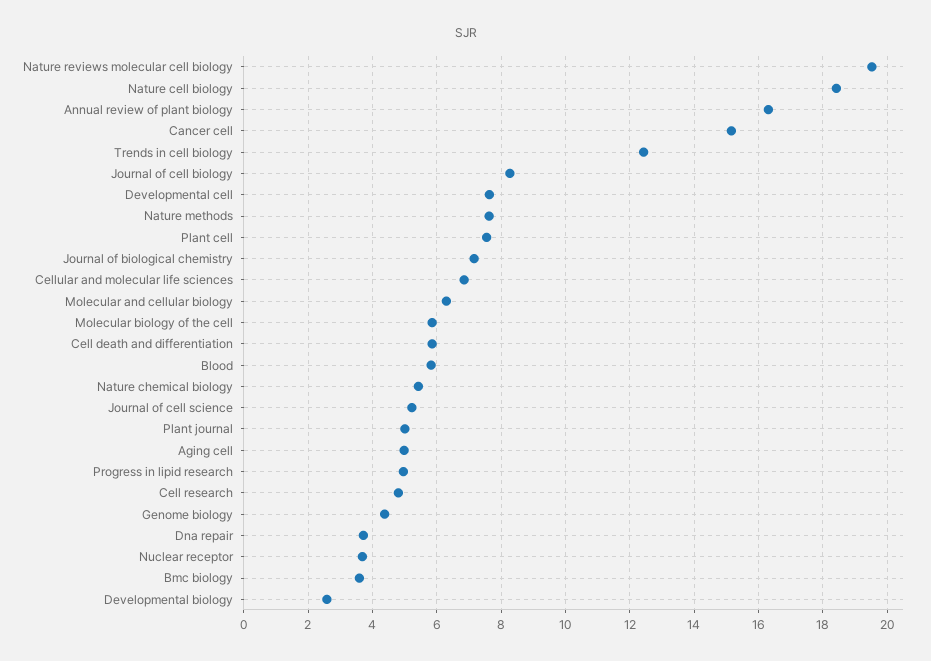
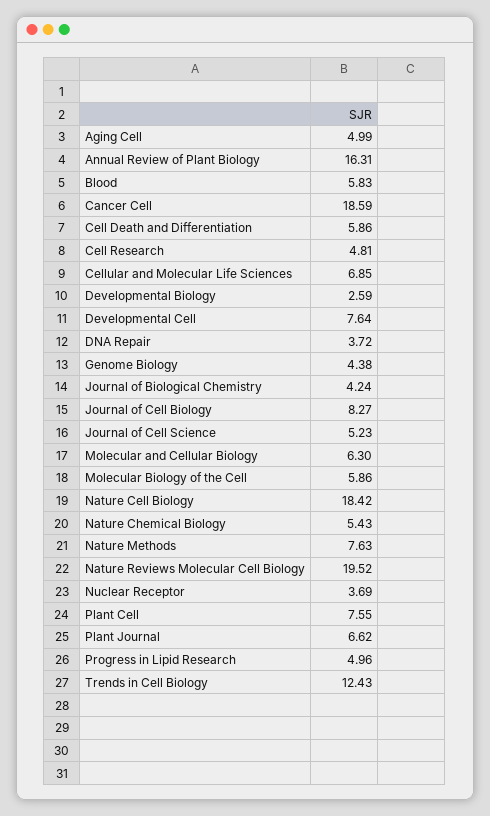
Cancer cell: 15.2 -> 18.59
Journal of biological chemistry: 7.2 -> 4.24
Plant journal: 5 -> 6.62
Bmc biology: 3.6 -> none

